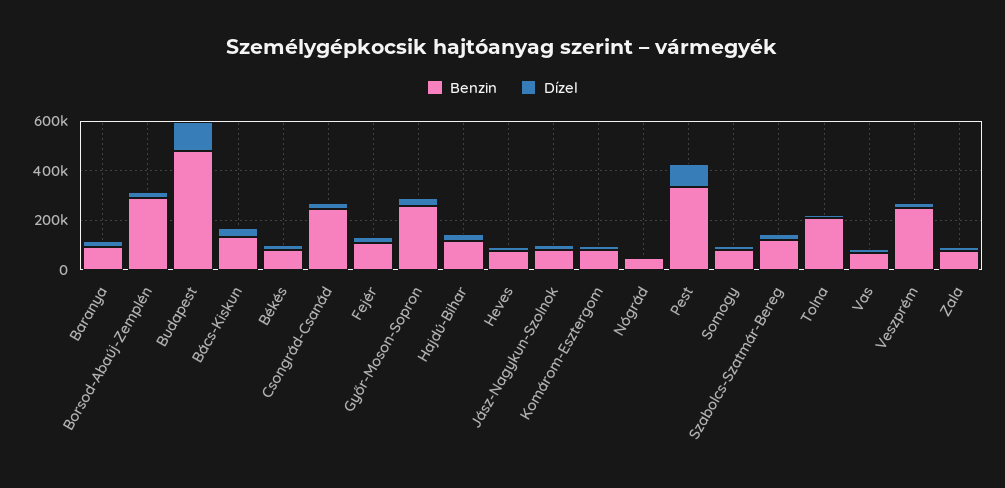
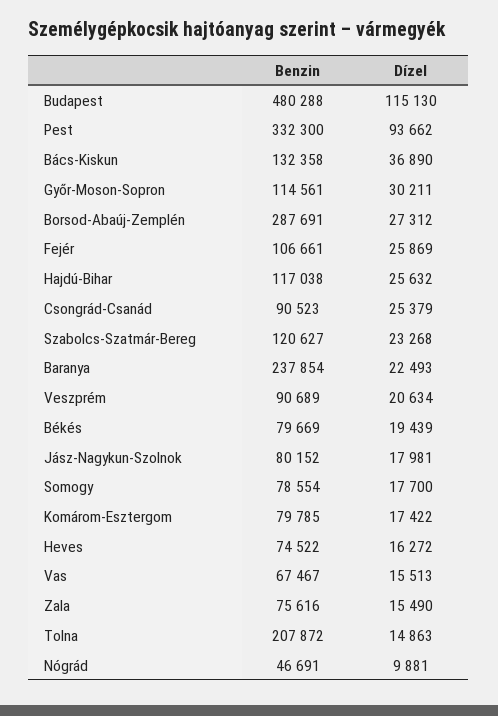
Benzin, Baranya: 100000 -> 237854
Benzin, Csongrád-Csanád: 250000 -> 90523
Benzin, Győr-Moson-Sopron: 250000 -> 114561
Benzin, Veszprém: 250000 -> 90689

